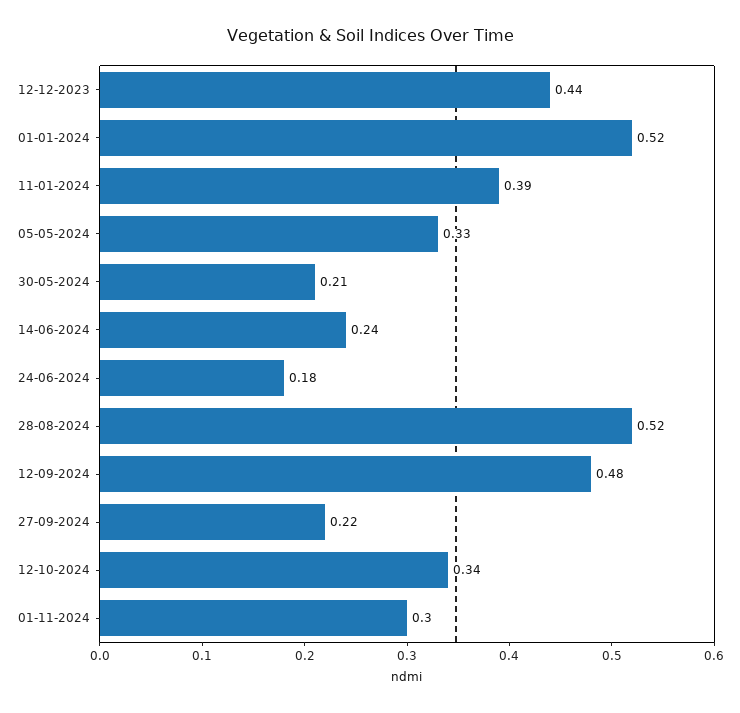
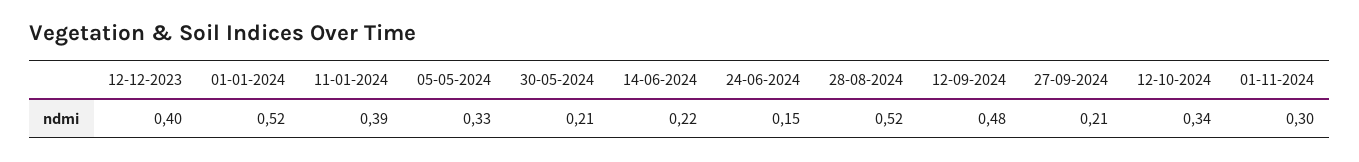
12-12-2023: 0.44 -> 0.4
14-06-2024: 0.24 -> 0.22
24-06-2024: 0.18 -> 0.15
27-09-2024: 0.22 -> 0.21

